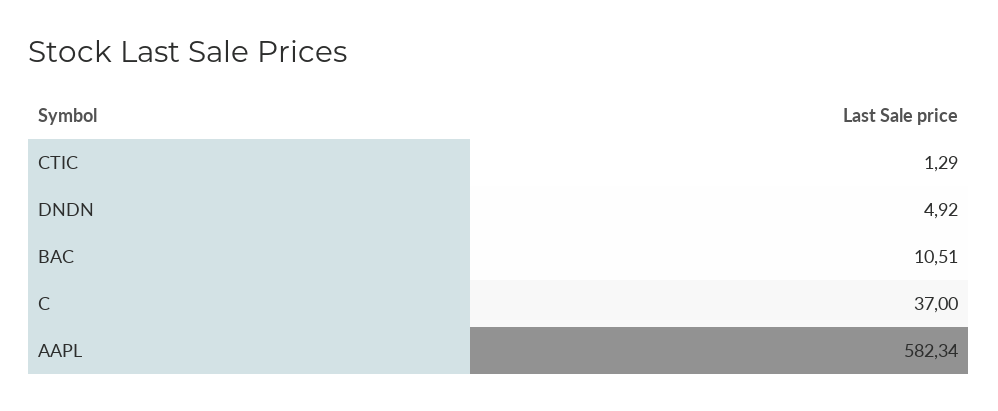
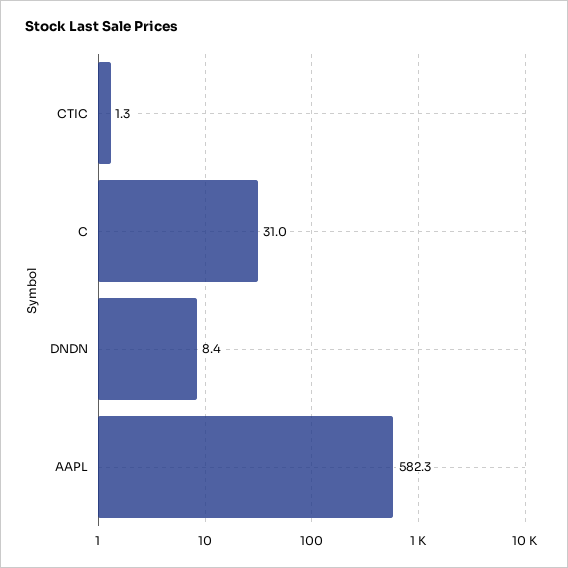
DNDN: 4.92 -> 8.4
BAC: 10.51 -> none
C: 37 -> 31

